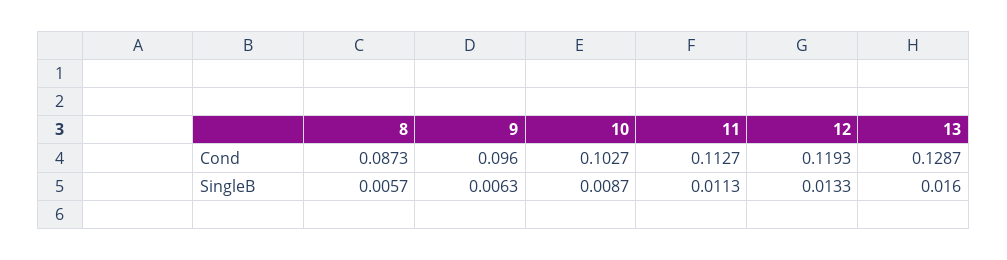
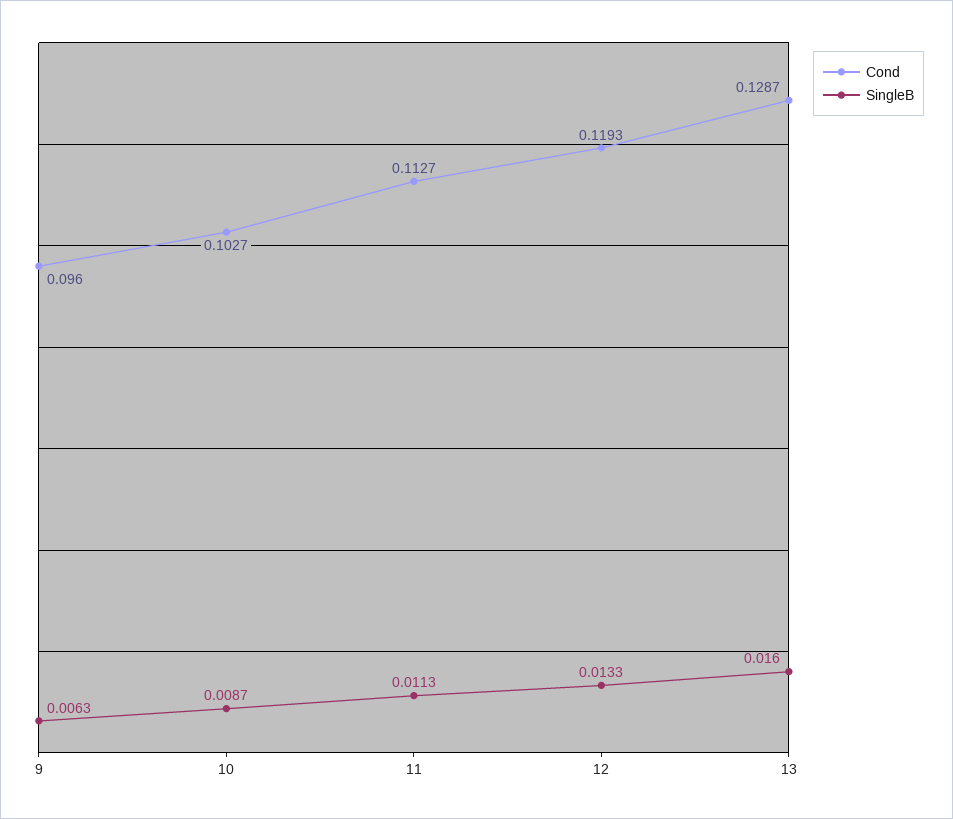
Cond, 8: 0.0873 -> none
SingleB, 8: 0.0057 -> none

